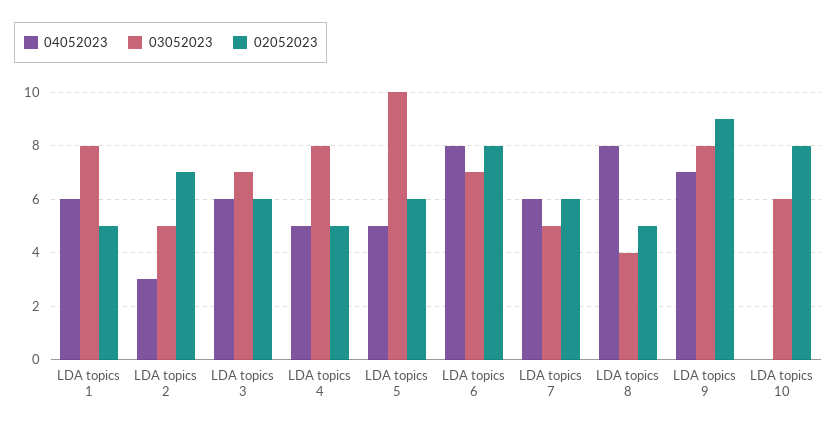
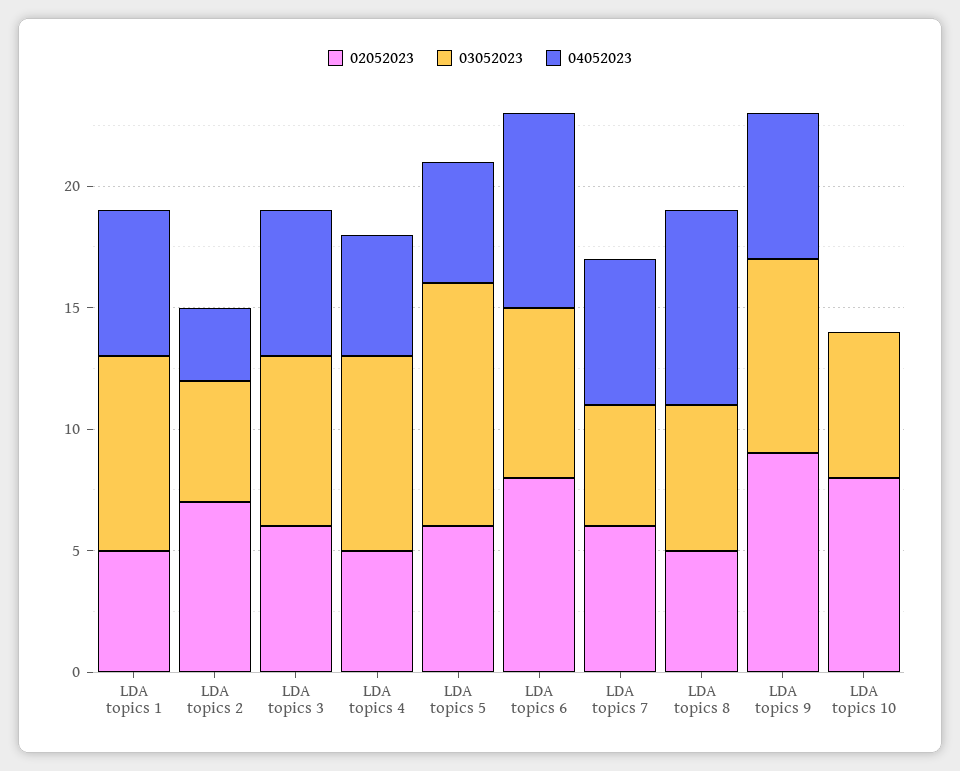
03052023, LDA topics 8: 4 -> 6
04052023, LDA topics 9: 7 -> 6

